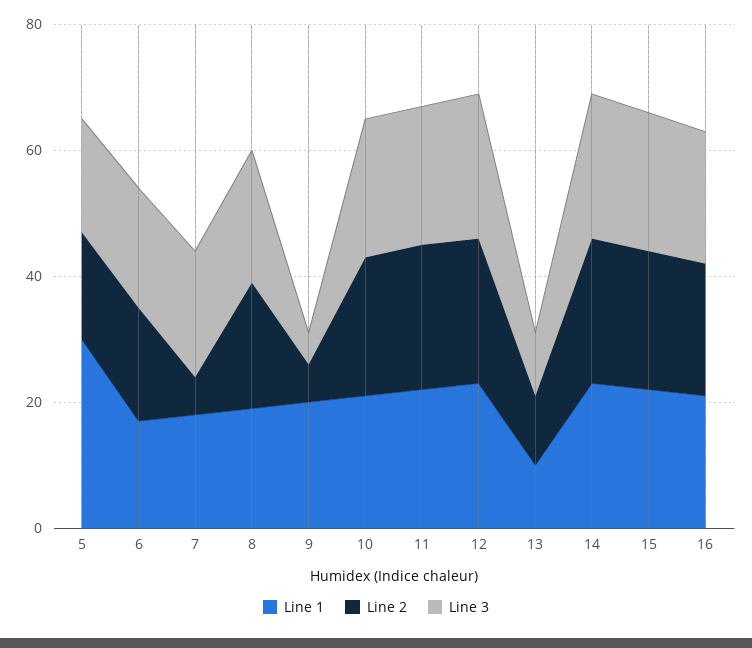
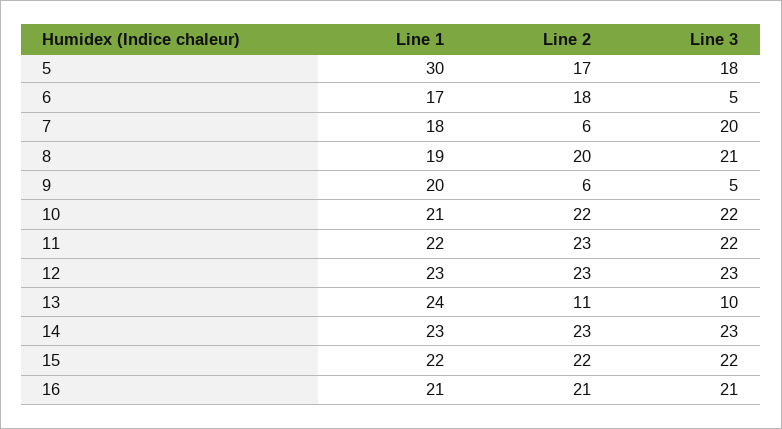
Line 3, 6: 20 -> 5
Line 1, 13: 10 -> 24

